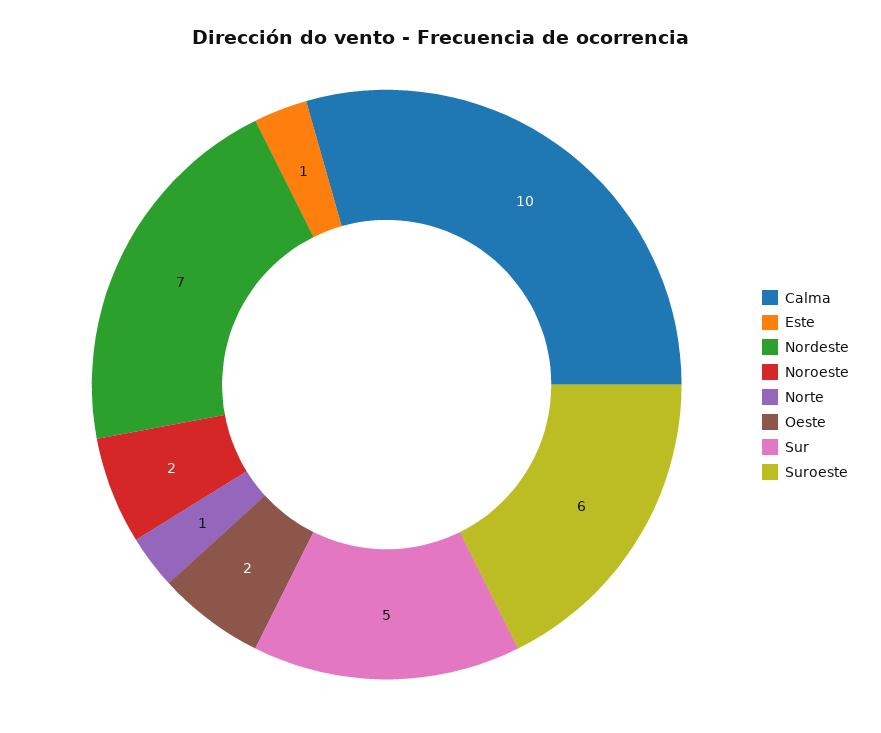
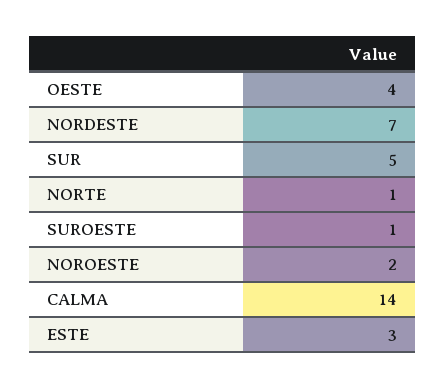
Calma: 10 -> 14
Este: 1 -> 3
Oeste: 2 -> 4
Suroeste: 6 -> 1

